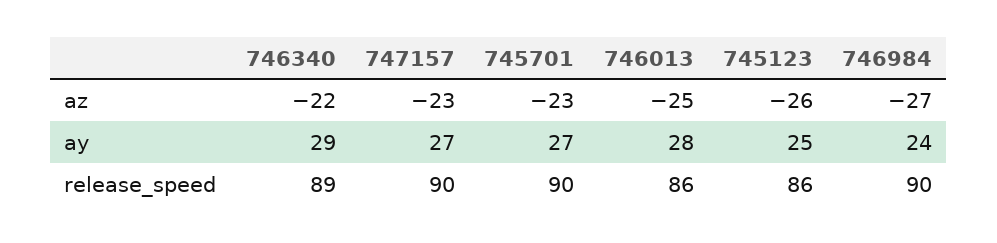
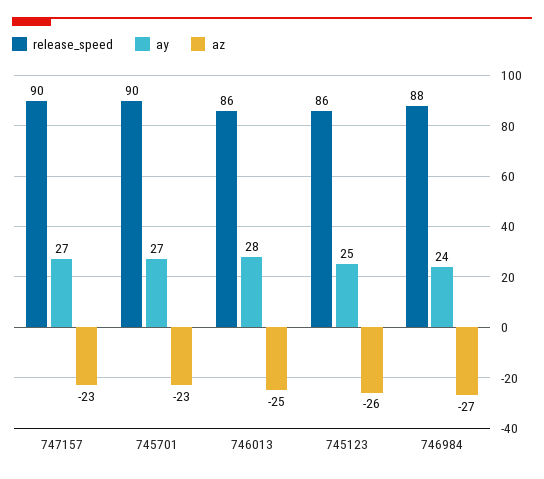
az, 746340: -22 -> none
ay, 746340: 29 -> none
release_speed, 746340: 89 -> none
release_speed, 746984: 90 -> 88

